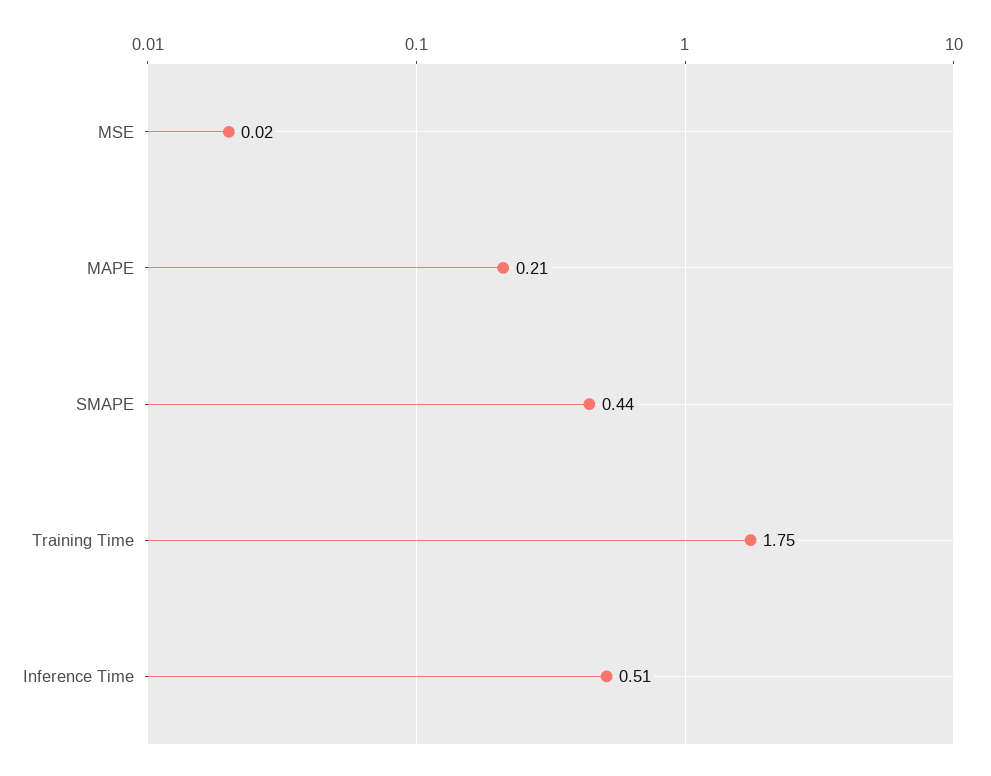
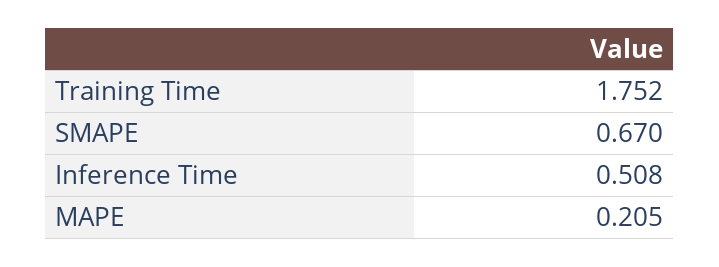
MSE: 0.02 -> none
SMAPE: 0.44 -> 0.67

